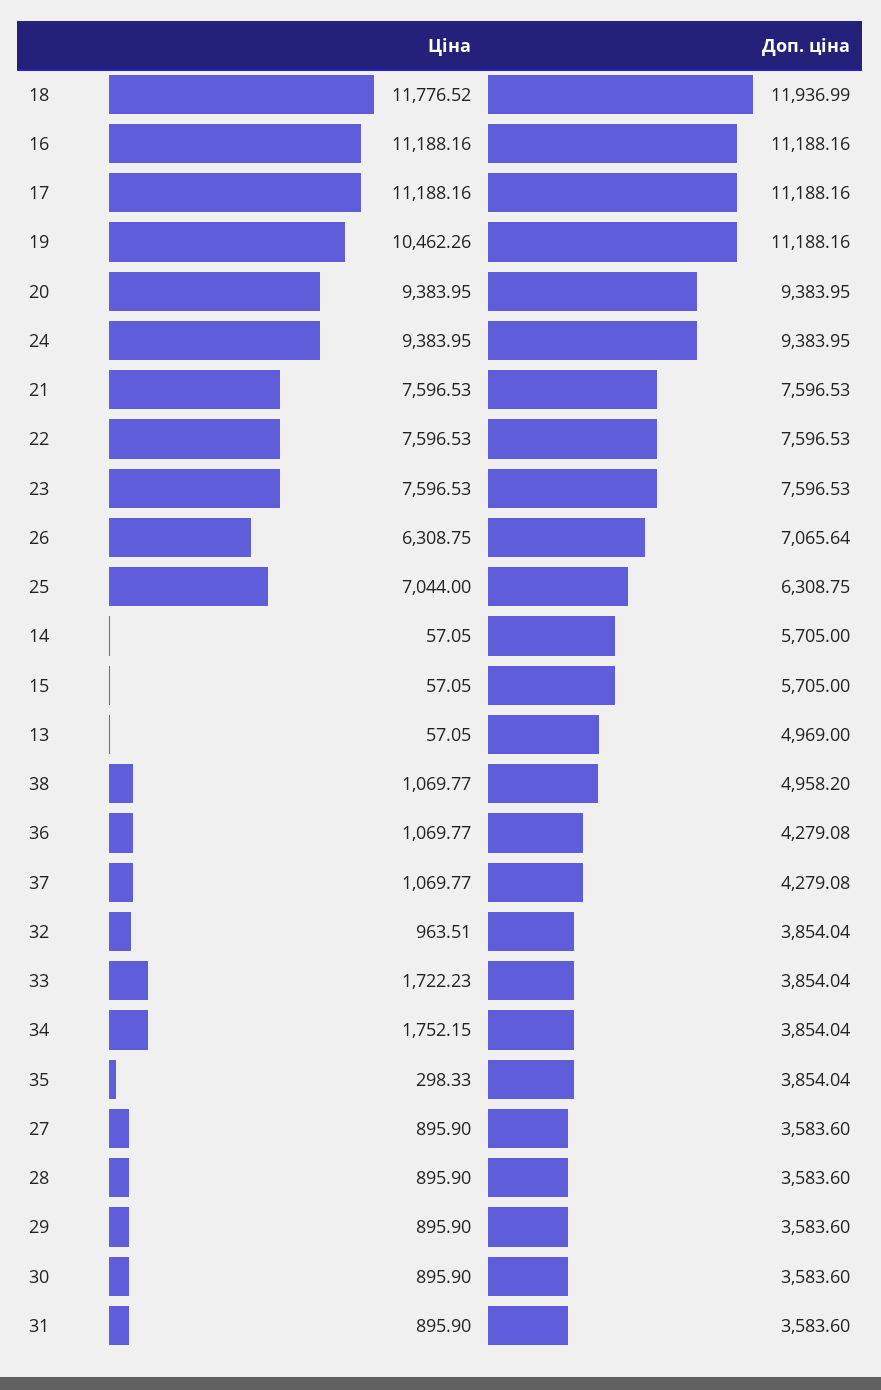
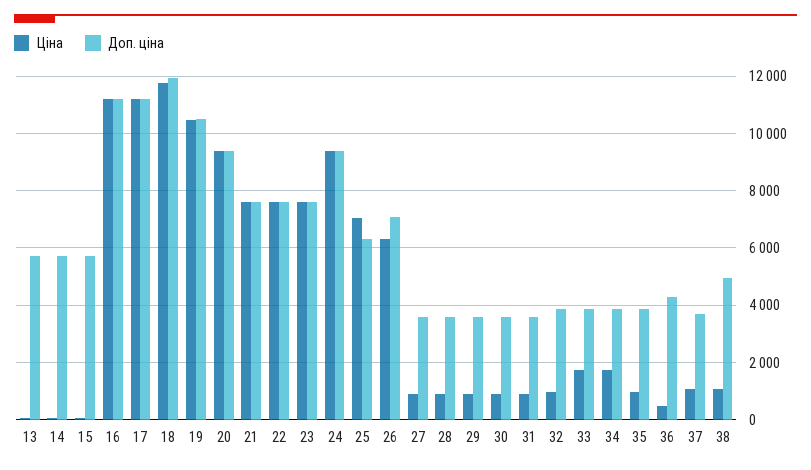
Доп. ціна, 19: 11188.16 -> 10500
Доп. ціна, 13: 4969 -> 5750
Ціна, 36: 1069.77 -> 500
Доп. ціна, 37: 4279.08 -> 3750
Ціна, 35: 298.33 -> 1000

